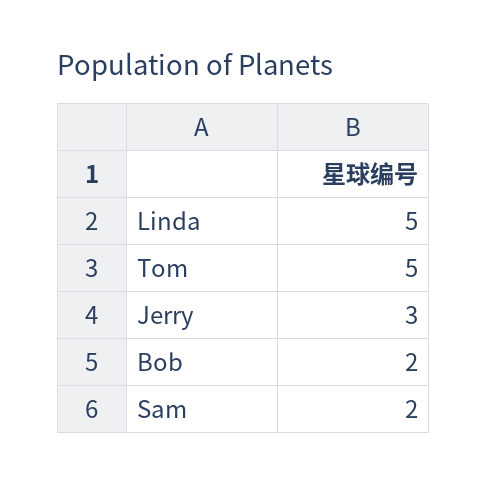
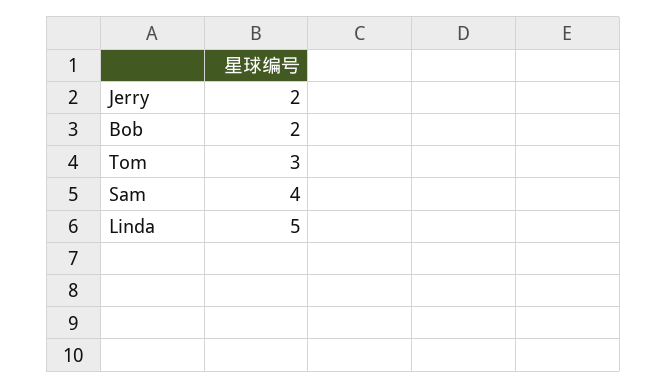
Tom: 5 -> 3
Jerry: 3 -> 2
Sam: 2 -> 4

